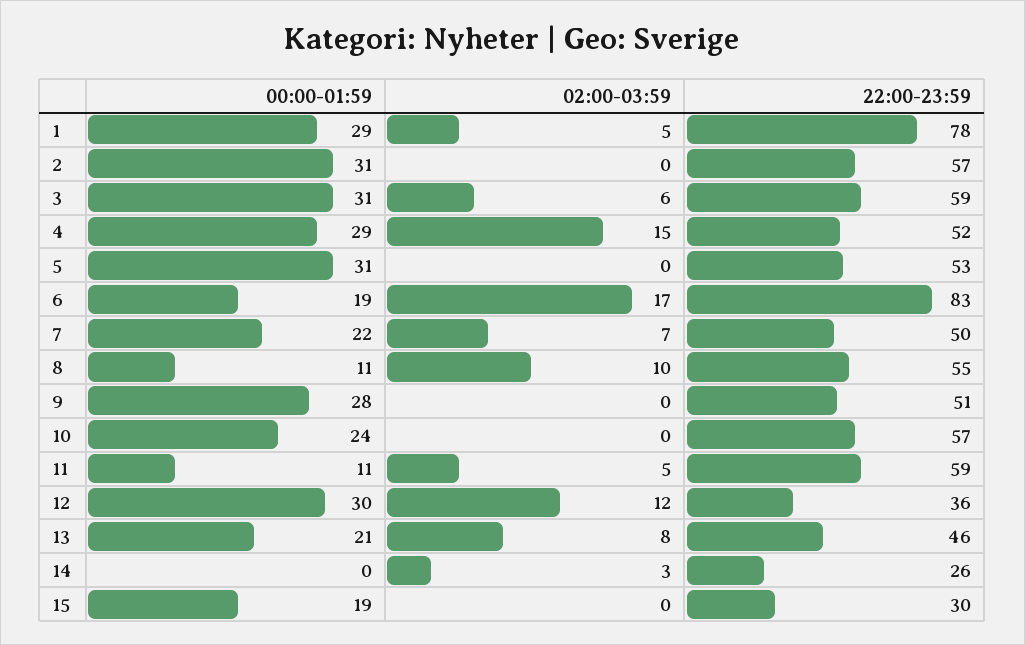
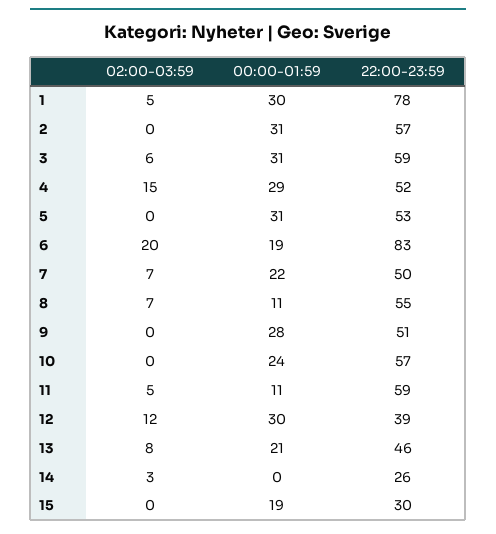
00:00-01:59, 1: 29 -> 30
02:00-03:59, 6: 17 -> 20
02:00-03:59, 8: 10 -> 7
22:00-23:59, 12: 36 -> 39

